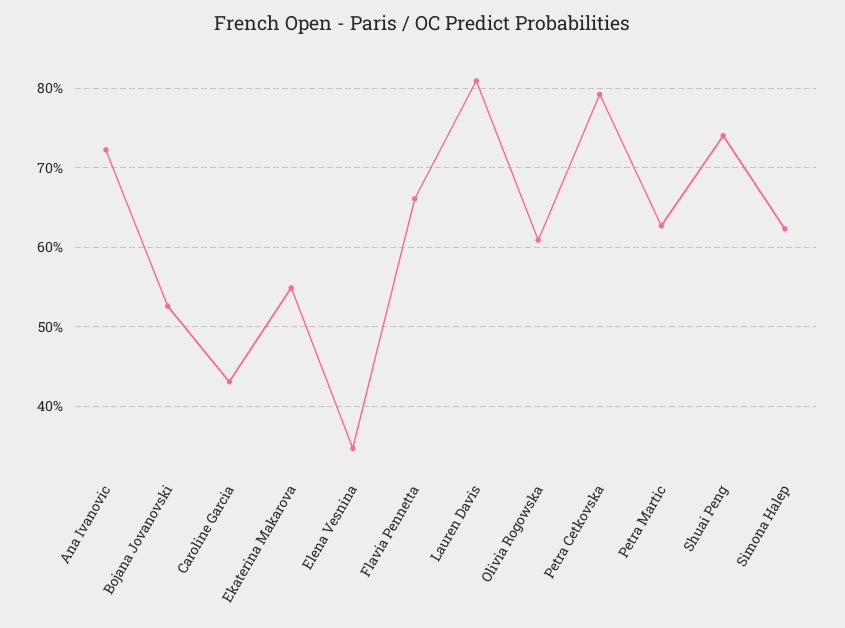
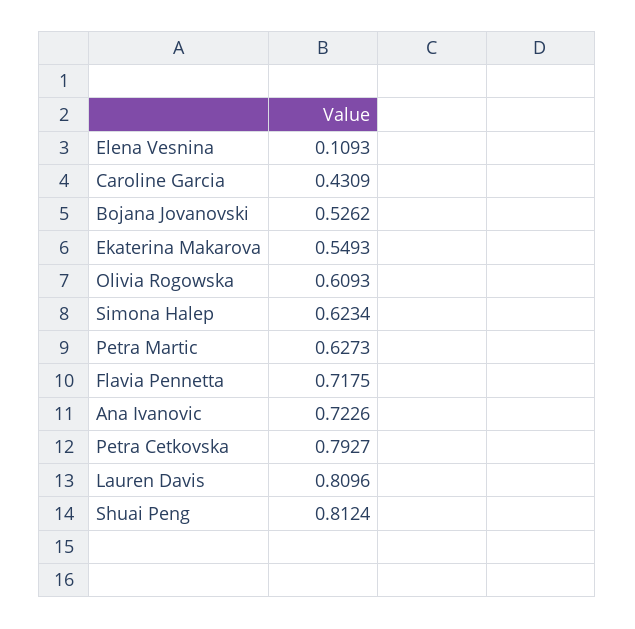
Elena Vesnina: 0.35 -> 0.1093
Flavia Pennetta: 0.66 -> 0.7175
Shuai Peng: 0.74 -> 0.8124

